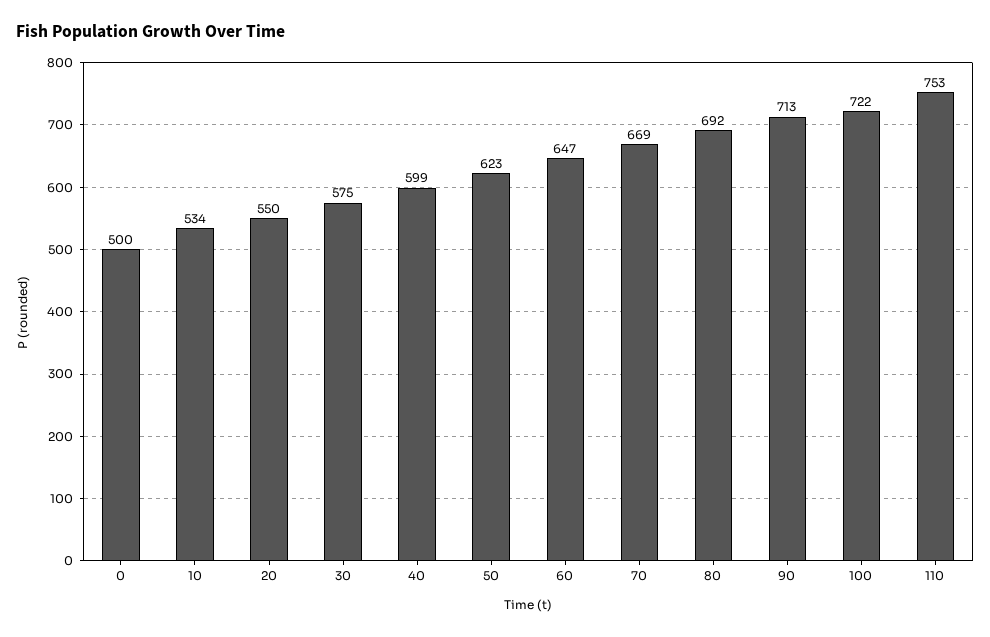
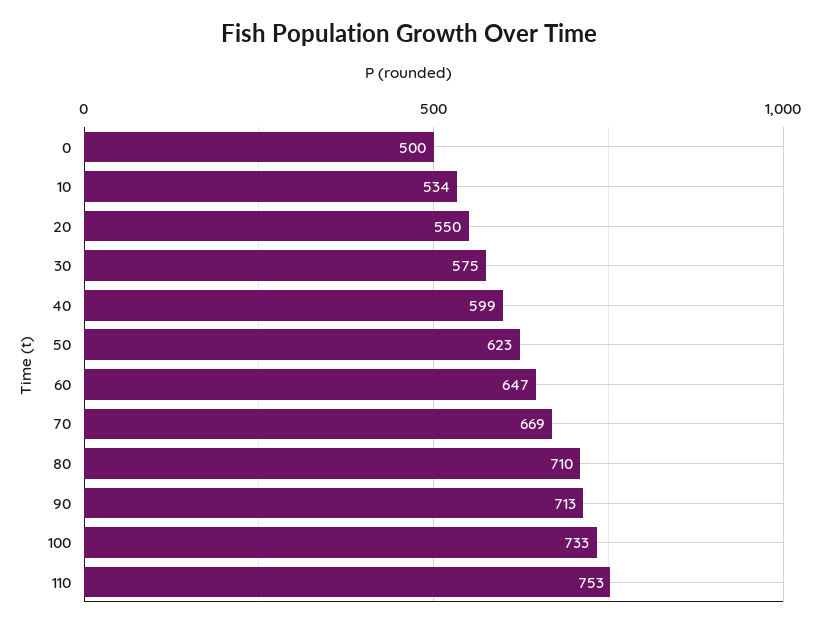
80: 692 -> 710
100: 722 -> 733

